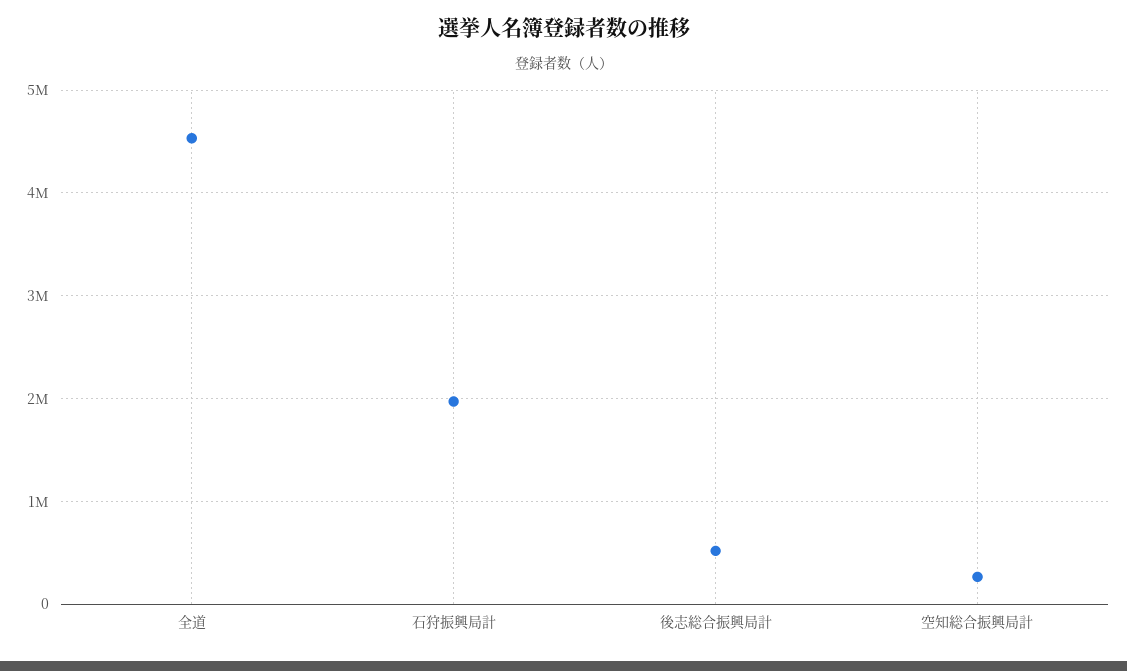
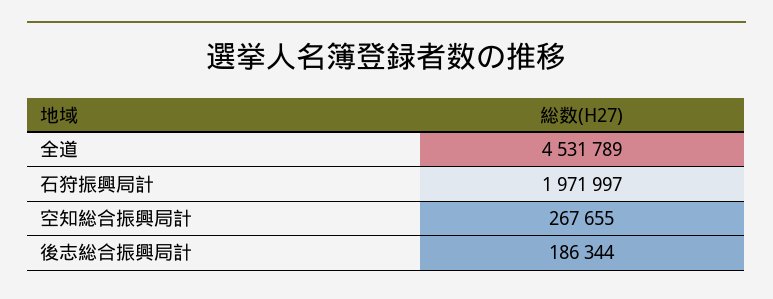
後志総合振興局計: 500000 -> 186344

